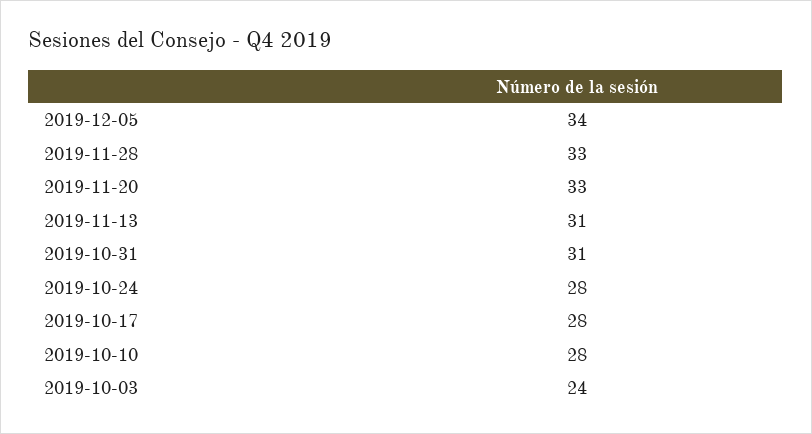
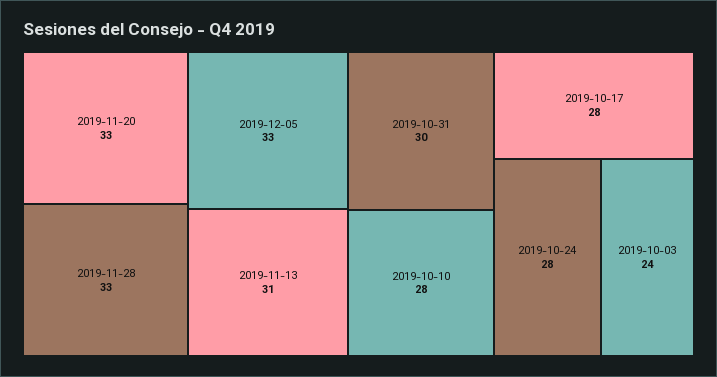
2019-12-05: 34 -> 33
2019-10-31: 31 -> 30

